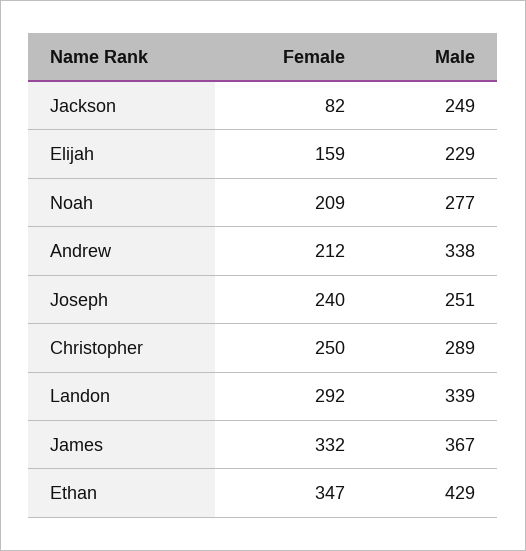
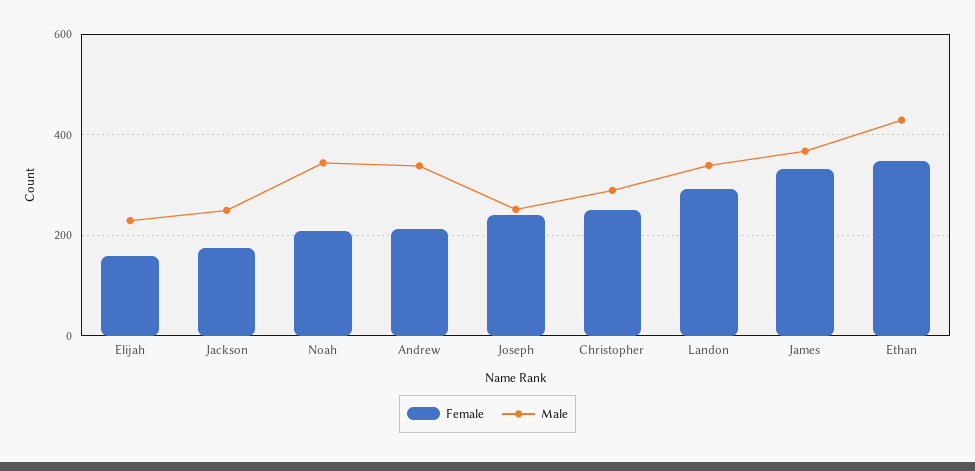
Female, Jackson: 82 -> 180
Male, Noah: 277 -> 340

